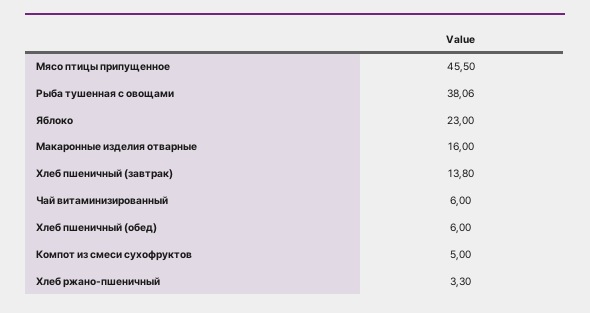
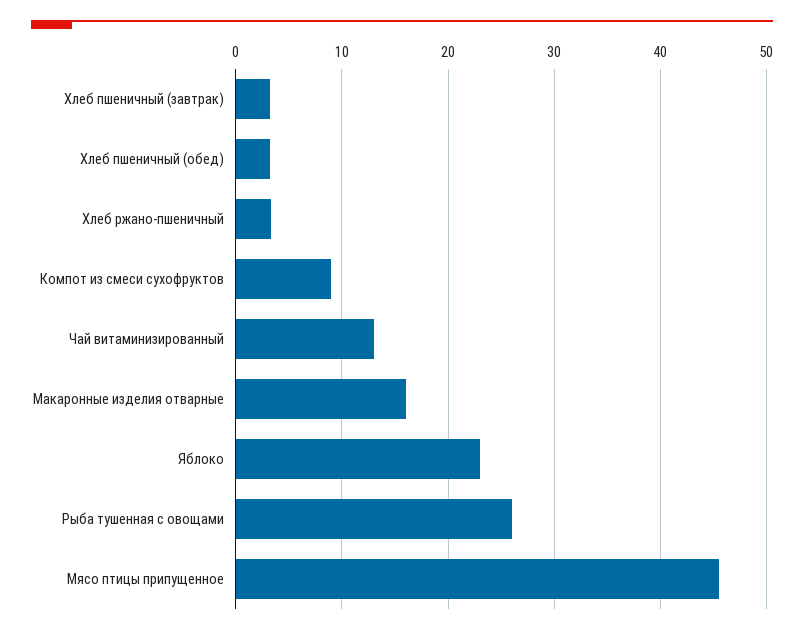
Рыба тушенная с овощами: 38.06 -> 26
Хлеб пшеничный (завтрак): 13.8 -> 3
Чай витаминизированный: 6 -> 13
Хлеб пшеничный (обед): 6 -> 3
Компот из смеси сухофруктов: 5 -> 9

